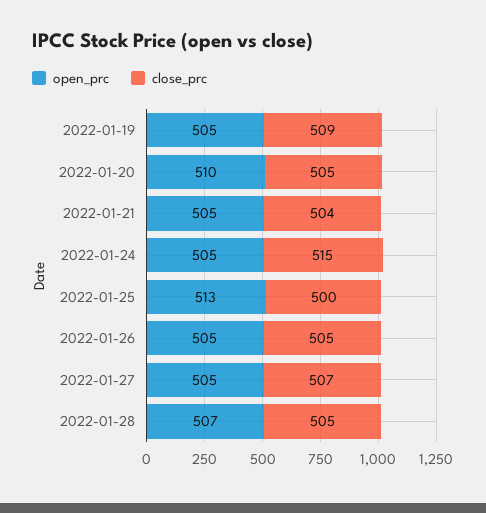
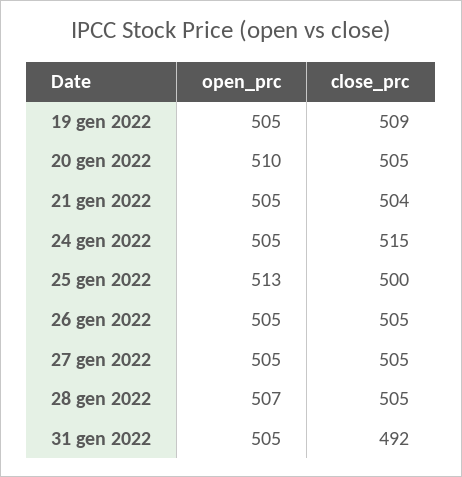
close_prc, 2022-01-27: 507 -> 505
open_prc, 31 gen 2022: none -> 505
close_prc, 31 gen 2022: none -> 492

